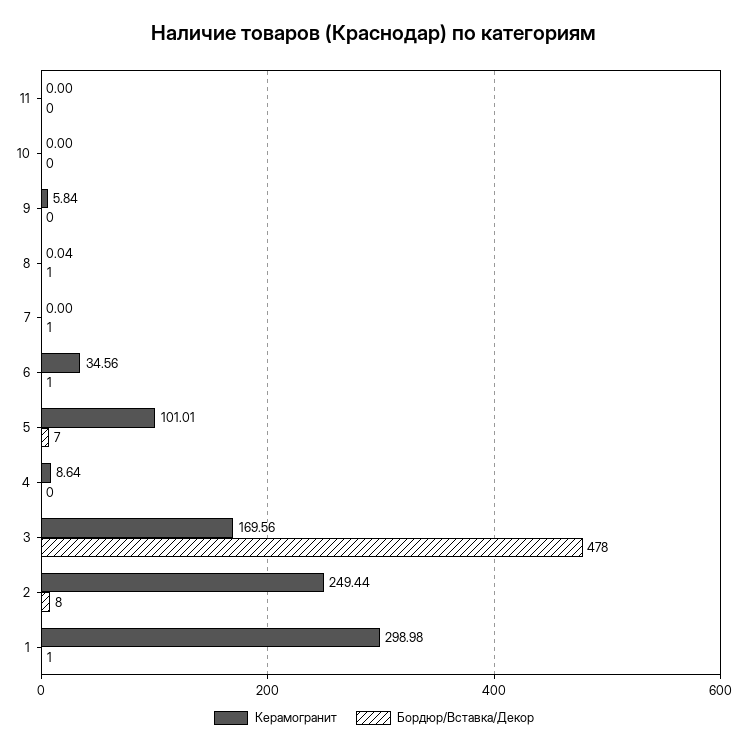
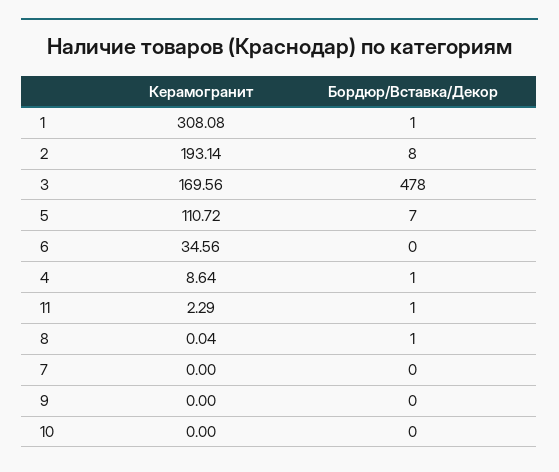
Керамогранит, 11: 0 -> 2.29
Бордюр/Вставка/Декор, 11: 0 -> 1
Керамогранит, 9: 5.84 -> 0
Бордюр/Вставка/Декор, 7: 1 -> 0
Бордюр/Вставка/Декор, 6: 1 -> 0
Керамогранит, 5: 101.01 -> 110.72
Бордюр/Вставка/Декор, 4: 0 -> 1
Керамогранит, 2: 249.44 -> 193.14
Керамогранит, 1: 298.98 -> 308.08

